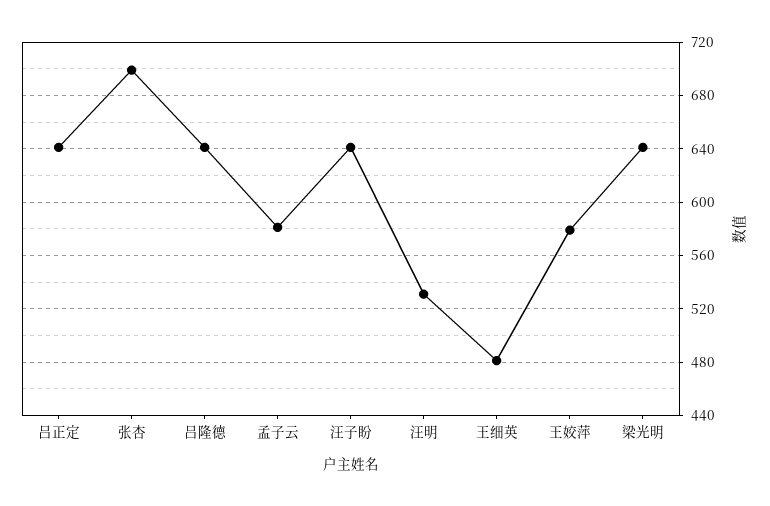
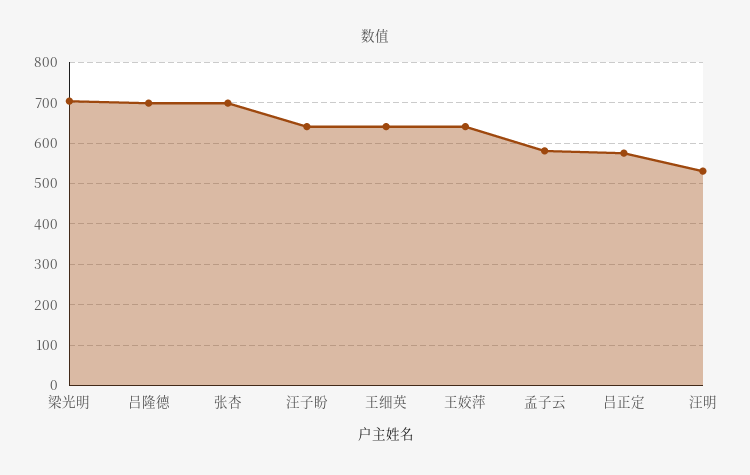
吕正定: 640 -> 580
吕隆德: 640 -> 700
王细英: 480 -> 640
王姣萍: 580 -> 640
梁光明: 640 -> 700

